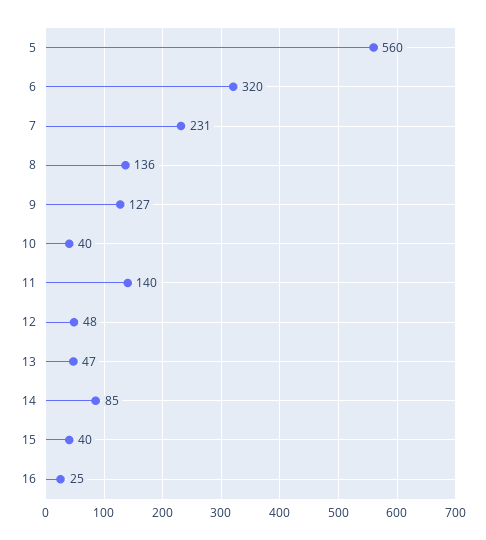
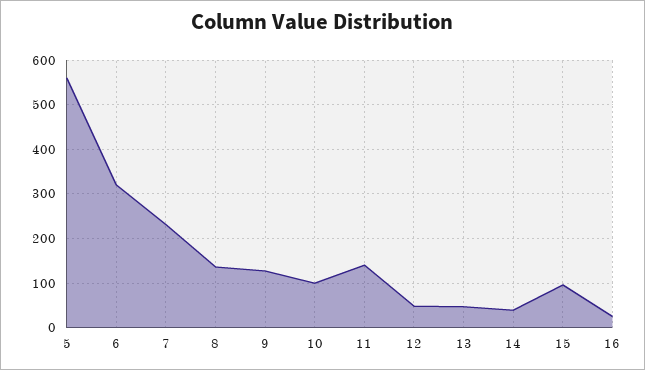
10: 40 -> 100
14: 85 -> 40
15: 40 -> 100

